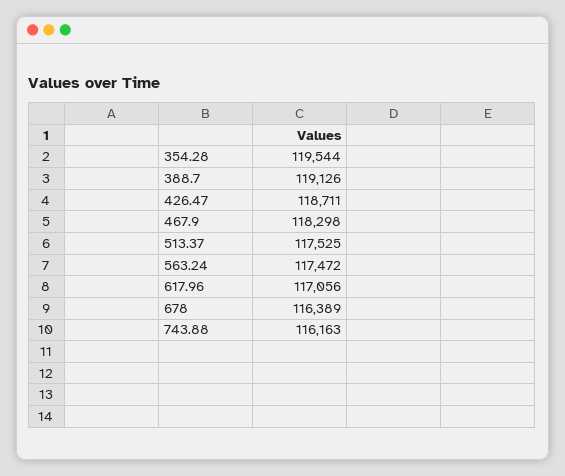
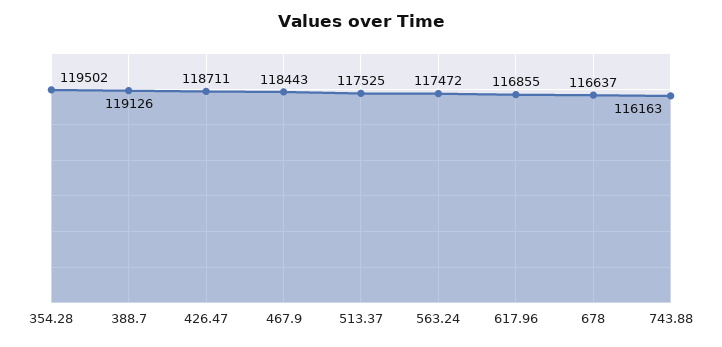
354.28: 119544 -> 119502
467.9: 118298 -> 118443
617.96: 117056 -> 116855
678: 116389 -> 116637

